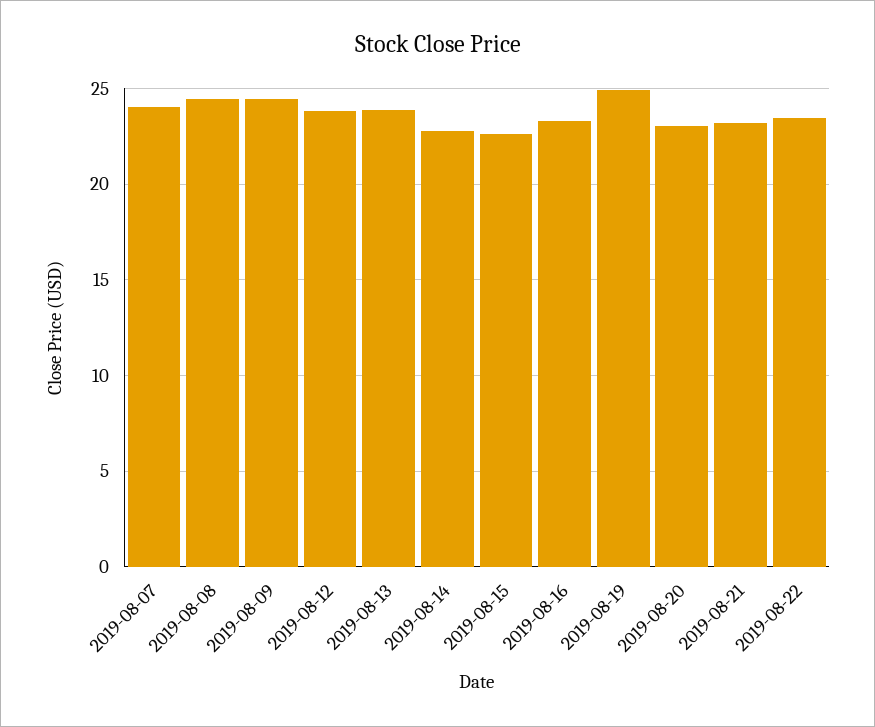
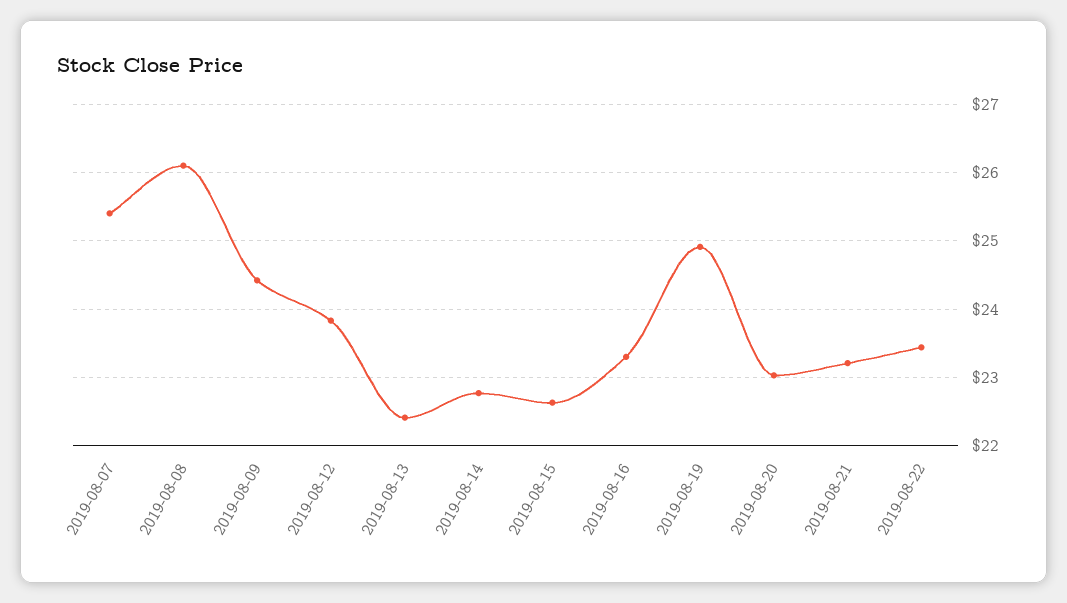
2019-08-07: 24 -> 25.4
2019-08-08: 24.5 -> 26.1
2019-08-13: 24 -> 22.4

